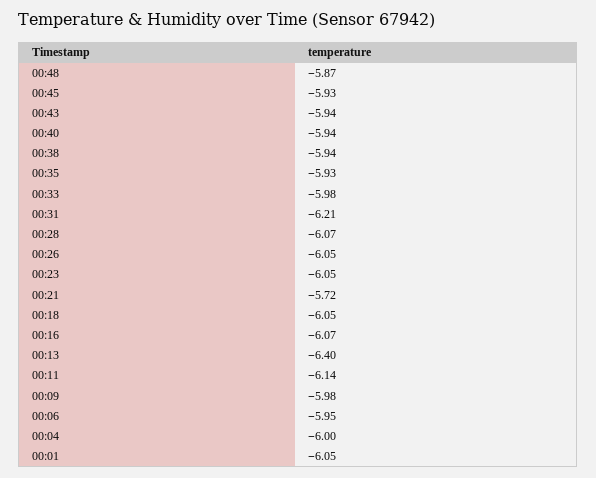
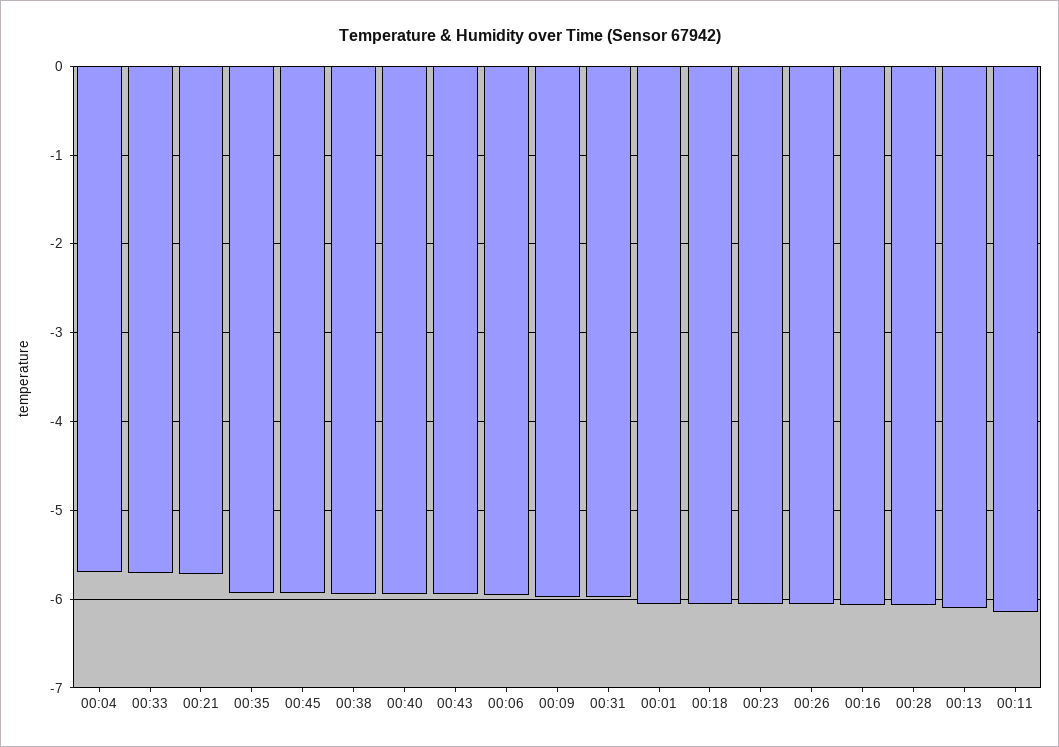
00:48: -5.87 -> none
00:33: -5.98 -> -5.7
00:31: -6.21 -> -6
00:13: -6.4 -> -6.1
00:04: -6 -> -5.7

